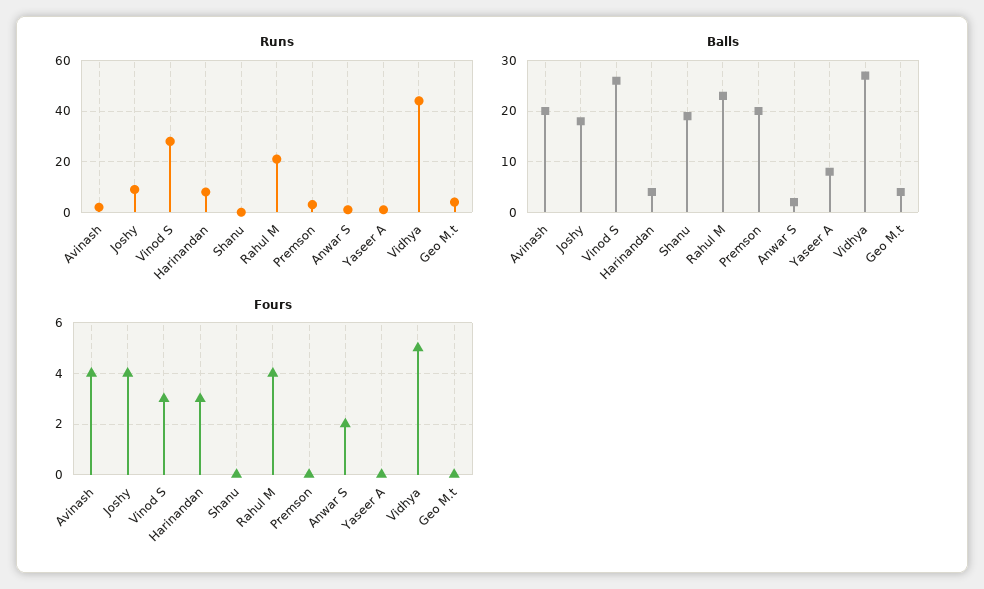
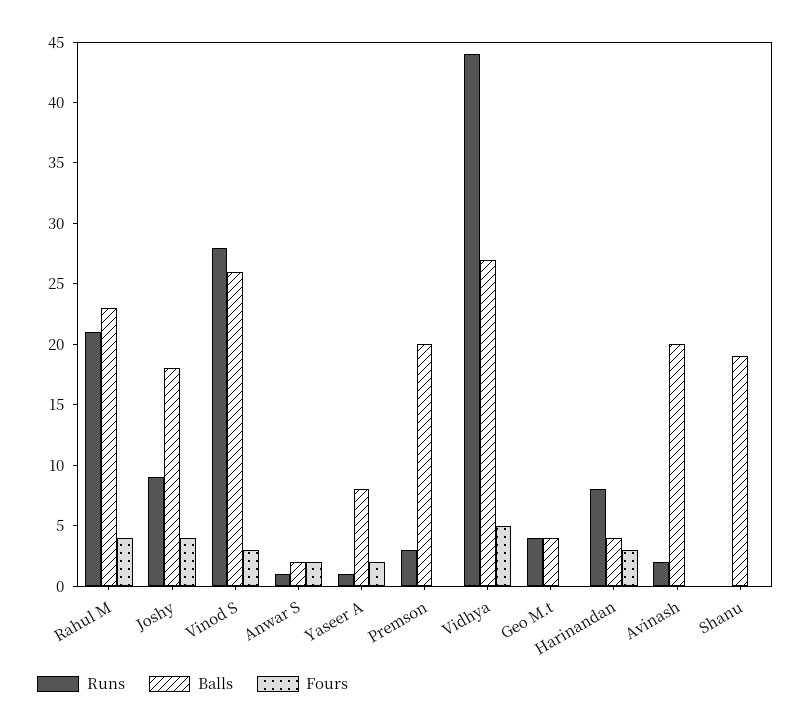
Fours, Avinash: 4 -> 0
Fours, Yaseer A: 0 -> 2

